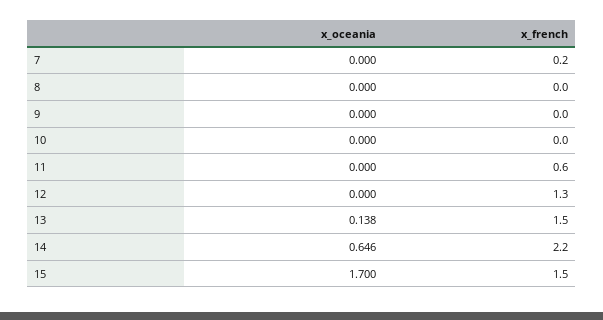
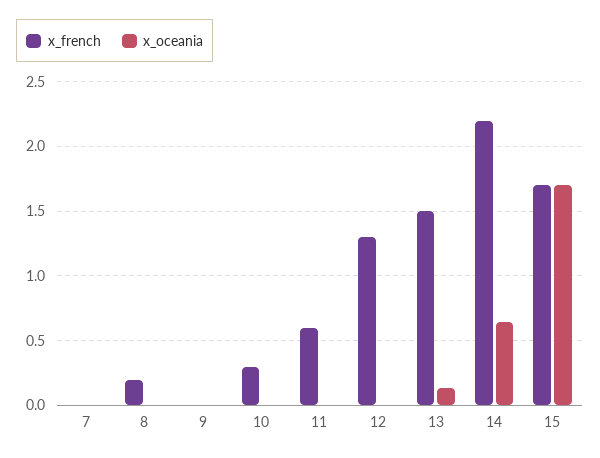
x_french, 7: 0.2 -> 0
x_french, 8: 0 -> 0.2
x_french, 10: 0 -> 0.3
x_french, 15: 1.5 -> 1.7

